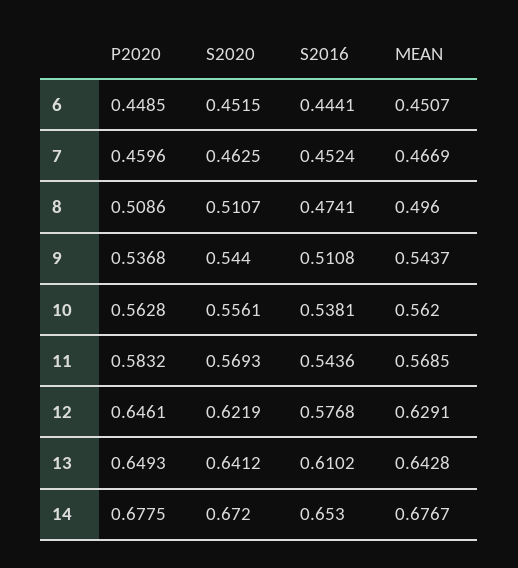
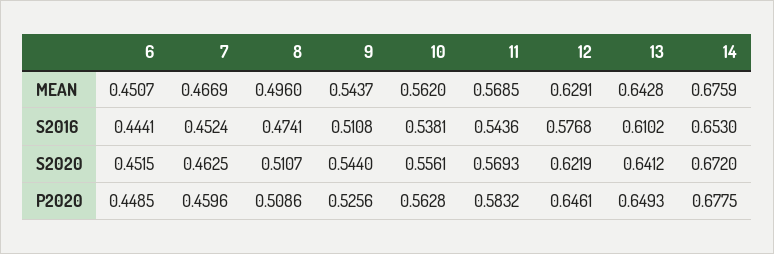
P2020, 9: 0.5368 -> 0.5256
MEAN, 14: 0.6767 -> 0.6759

